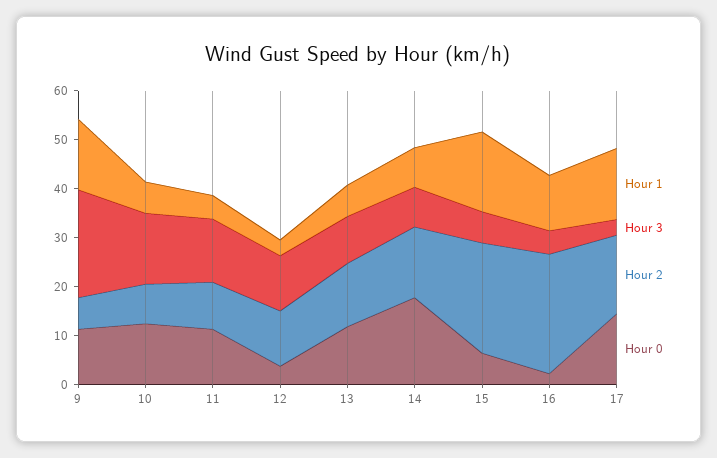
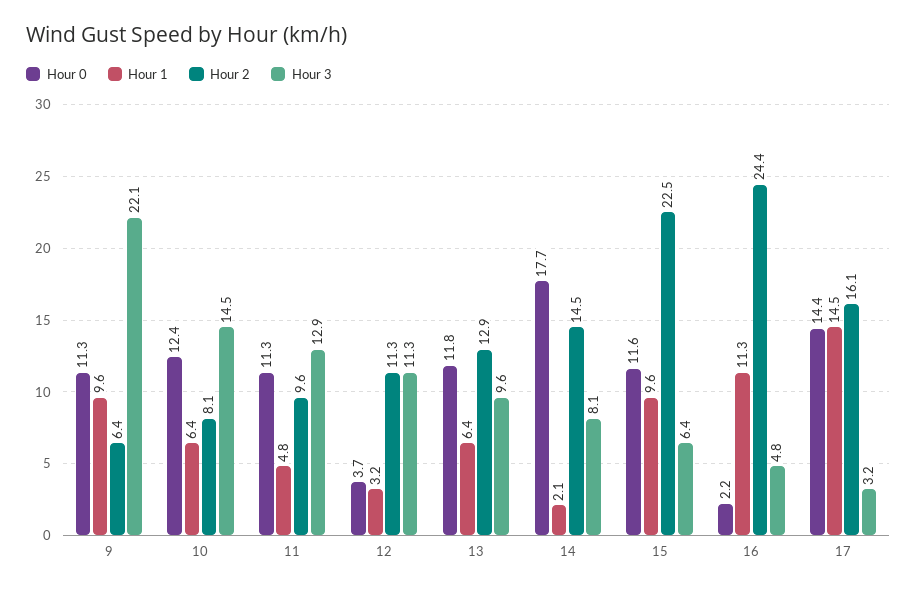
Hour 1, 9: 14 -> 9.6
Hour 1, 14: 8 -> 2.1
Hour 1, 15: 16 -> 9.6
Hour 0, 15: 6 -> 11.6

